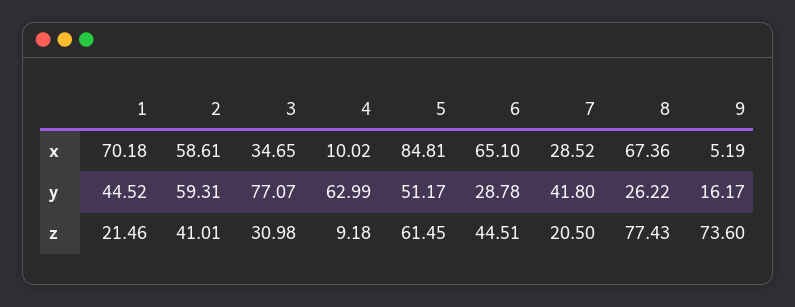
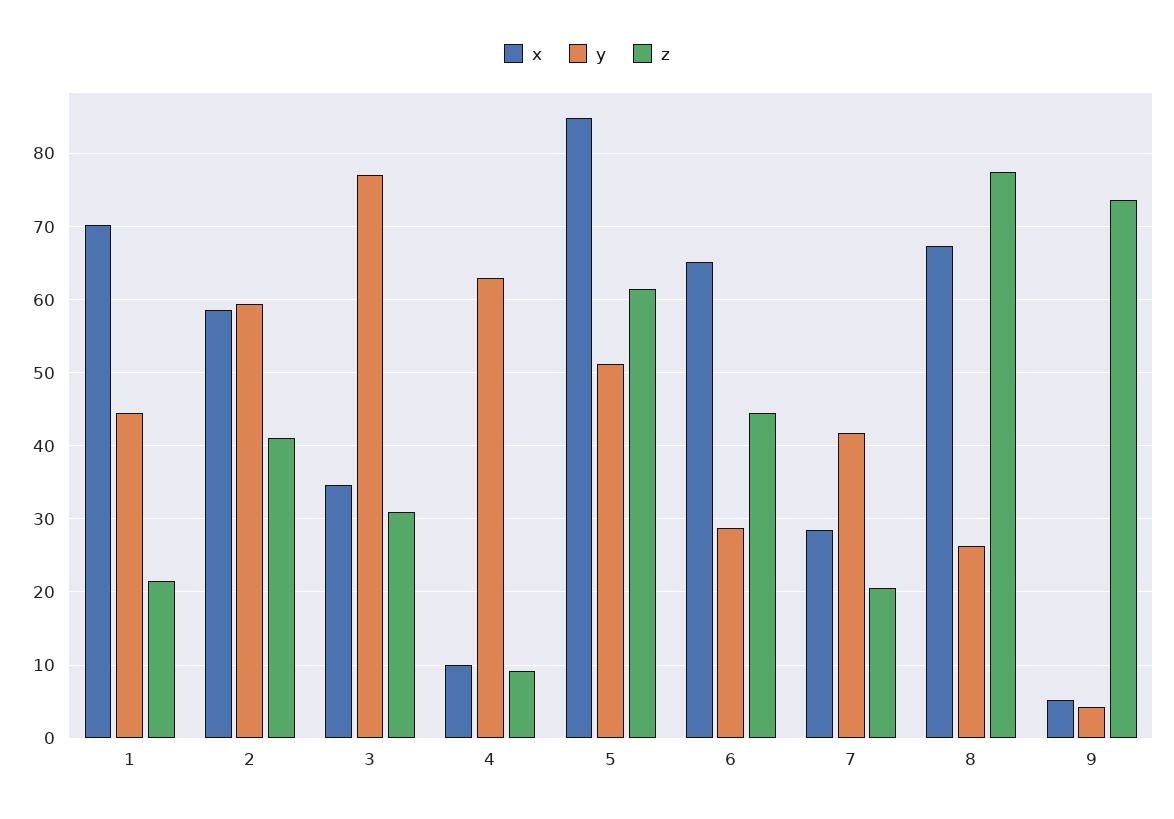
y, 9: 16.17 -> 4

